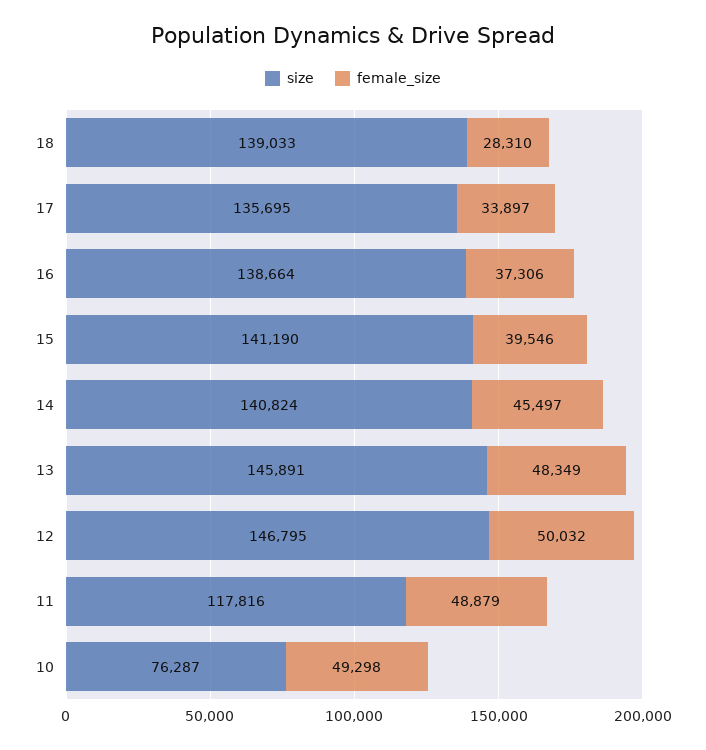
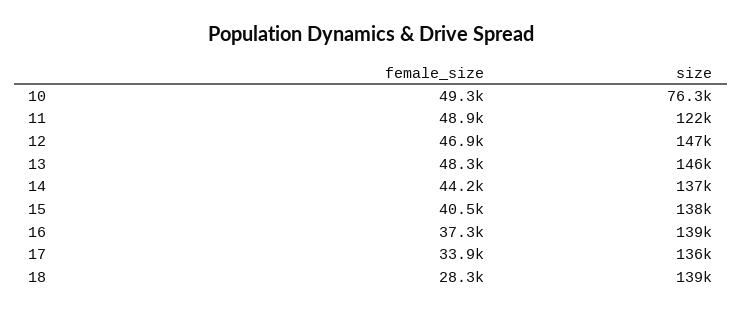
size, 15: 141190 -> 138000
female_size, 15: 39546 -> 40500
size, 14: 140824 -> 137000
female_size, 14: 45497 -> 44200
female_size, 12: 50032 -> 46900
size, 11: 117816 -> 122000

